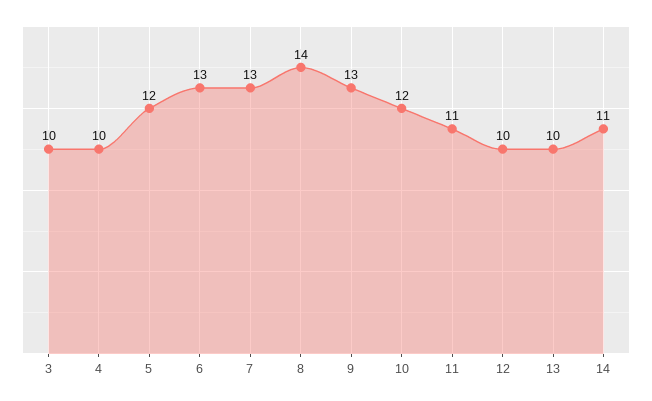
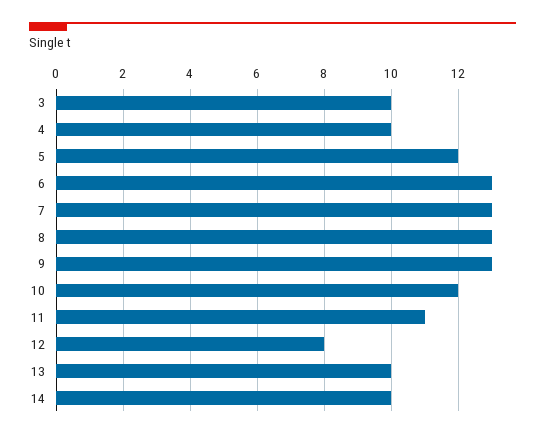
8: 14 -> 13
12: 10 -> 8
14: 11 -> 10

